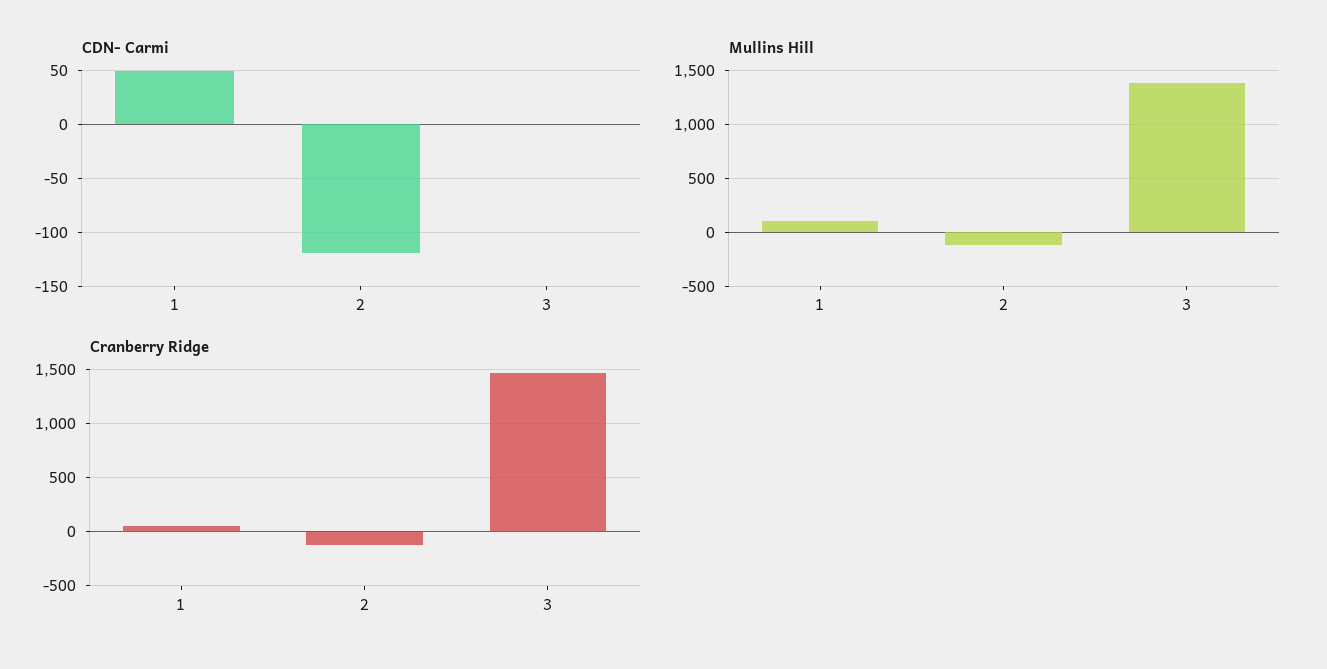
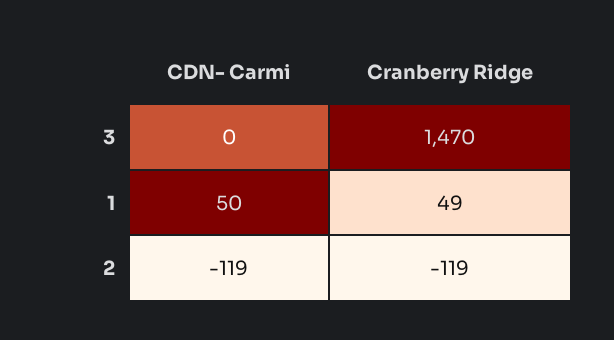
Mullins Hill, 1: 100 -> none
Mullins Hill, 2: -100 -> none
Mullins Hill, 3: 1400 -> none

